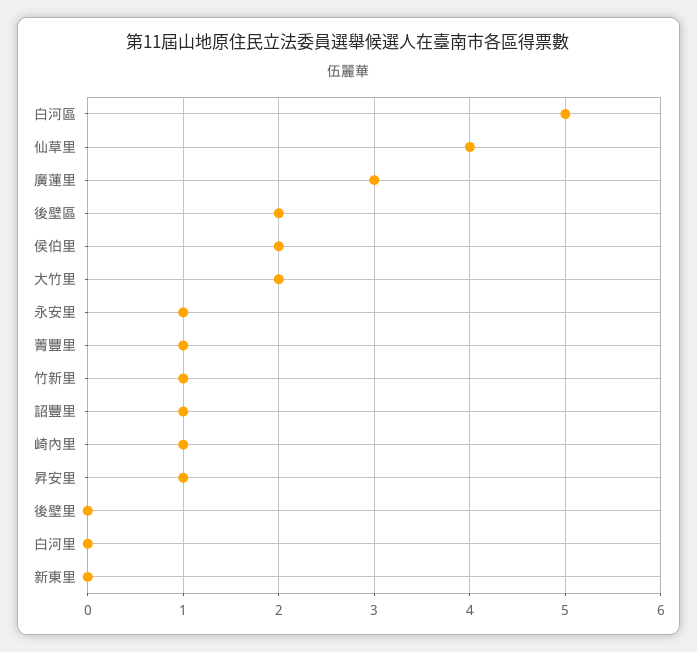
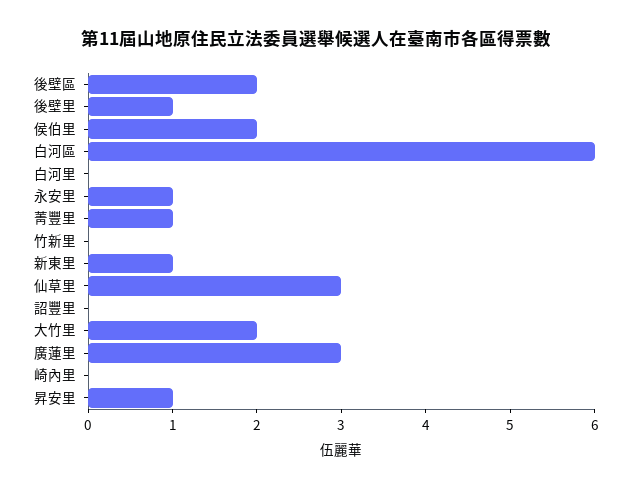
白河區: 5 -> 6
仙草里: 4 -> 3
竹新里: 1 -> 0
詔豐里: 1 -> 0
崎內里: 1 -> 0
後壁里: 0 -> 1
新東里: 0 -> 1

